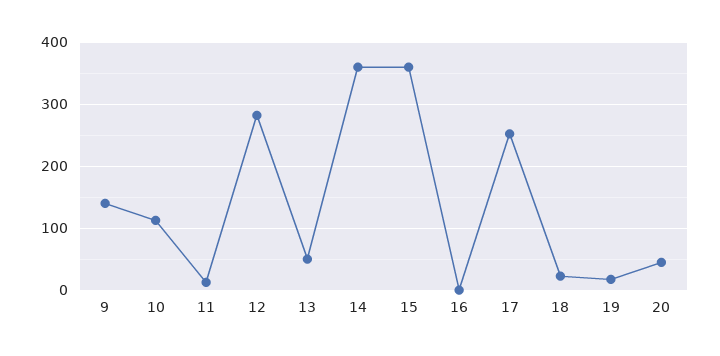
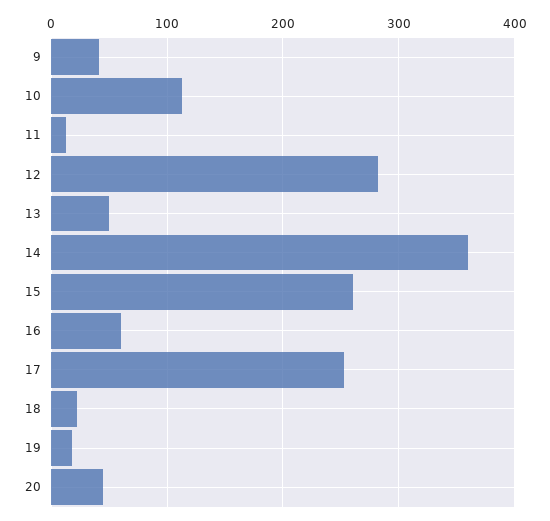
9: 140 -> 40
15: 360 -> 260
16: 0 -> 60

